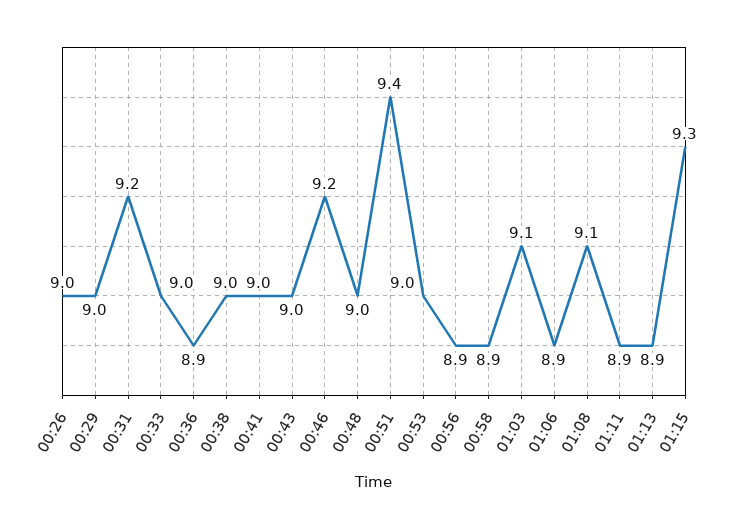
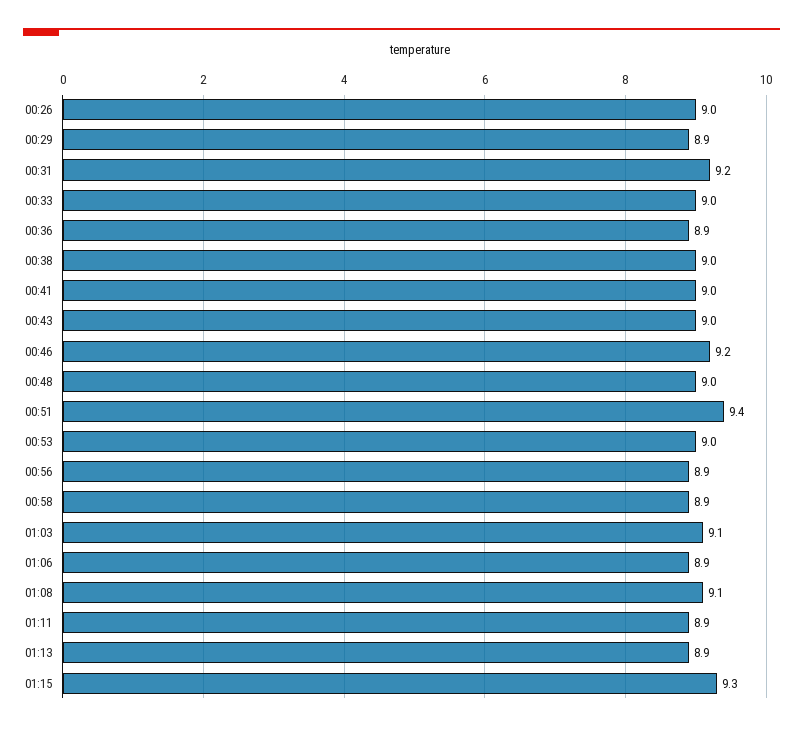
00:29: 9 -> 8.9

